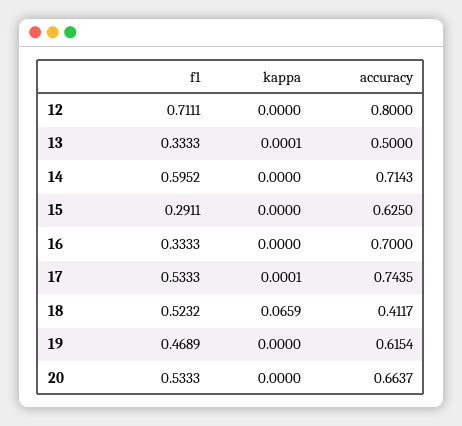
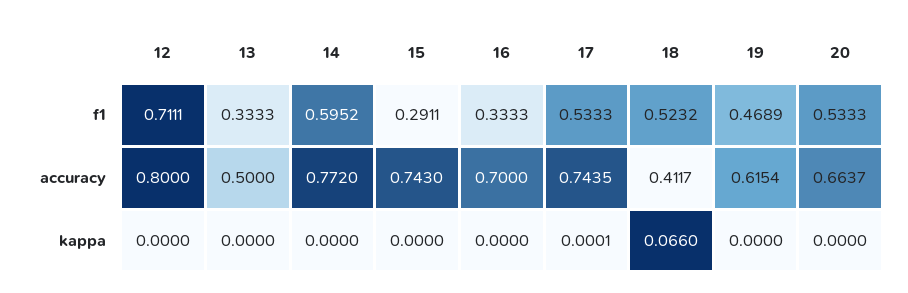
kappa, 13: 0.0001 -> 0
accuracy, 14: 0.7143 -> 0.772
accuracy, 15: 0.625 -> 0.743
kappa, 18: 0.0659 -> 0.066

